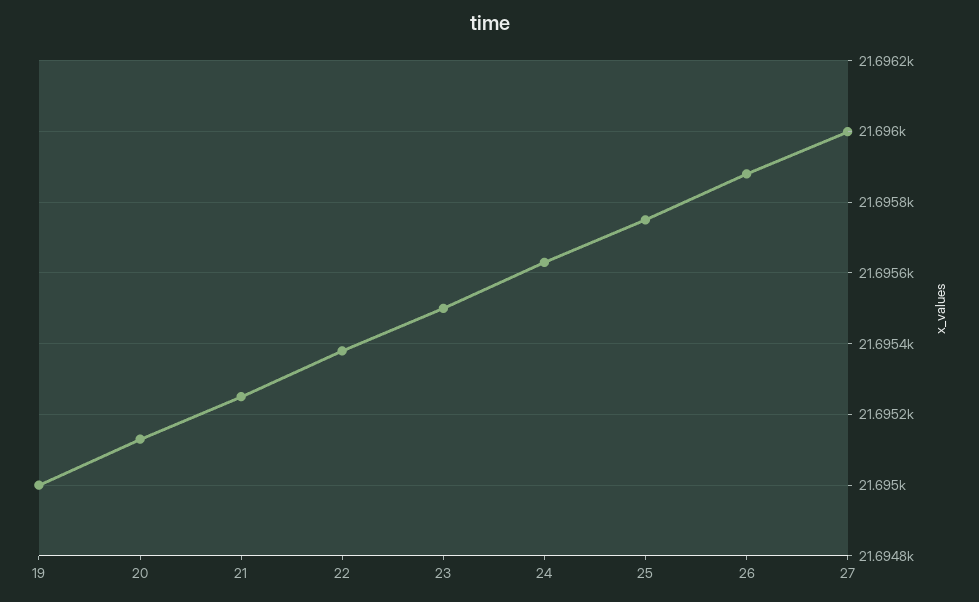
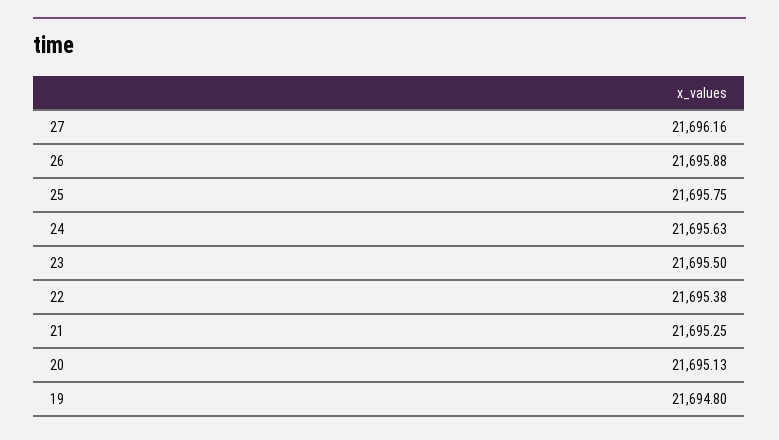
19: 21695 -> 21694.8
27: 21696 -> 21696.16

